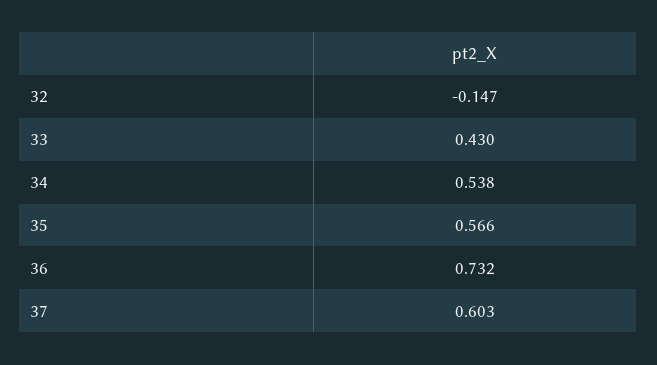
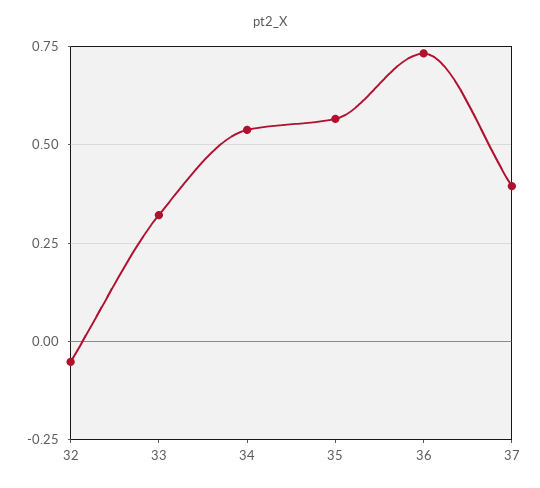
32: -0.147 -> -0.05
33: 0.43 -> 0.325
37: 0.603 -> 0.4

